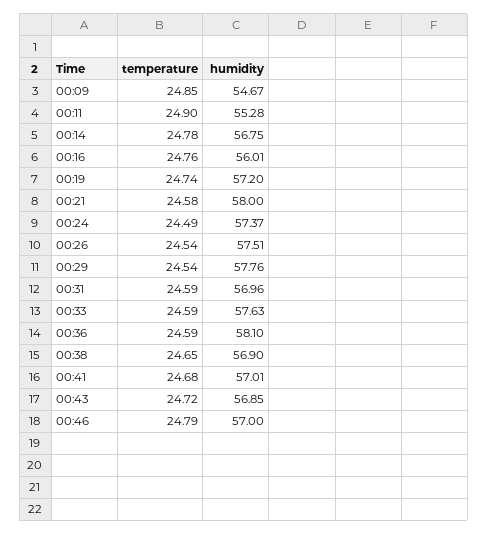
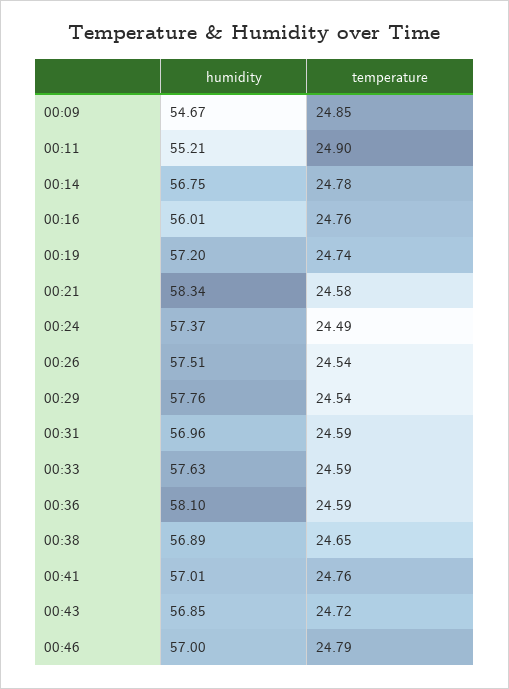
humidity, 00:11: 55.28 -> 55.21
humidity, 00:21: 58 -> 58.34
humidity, 00:38: 56.9 -> 56.89
temperature, 00:41: 24.68 -> 24.76

